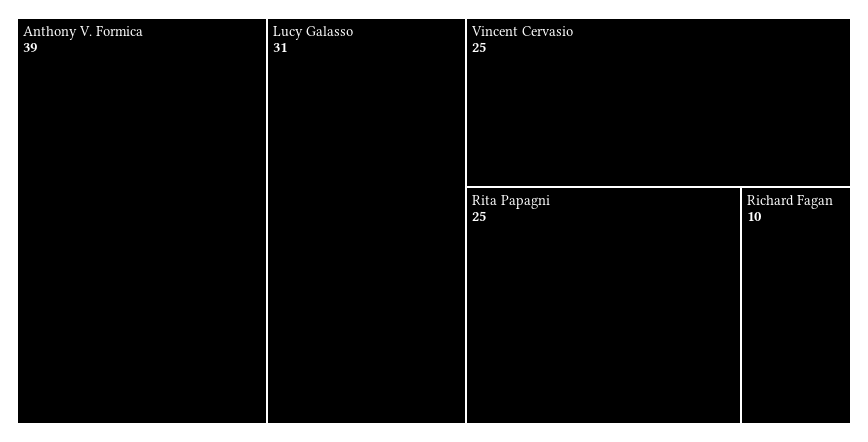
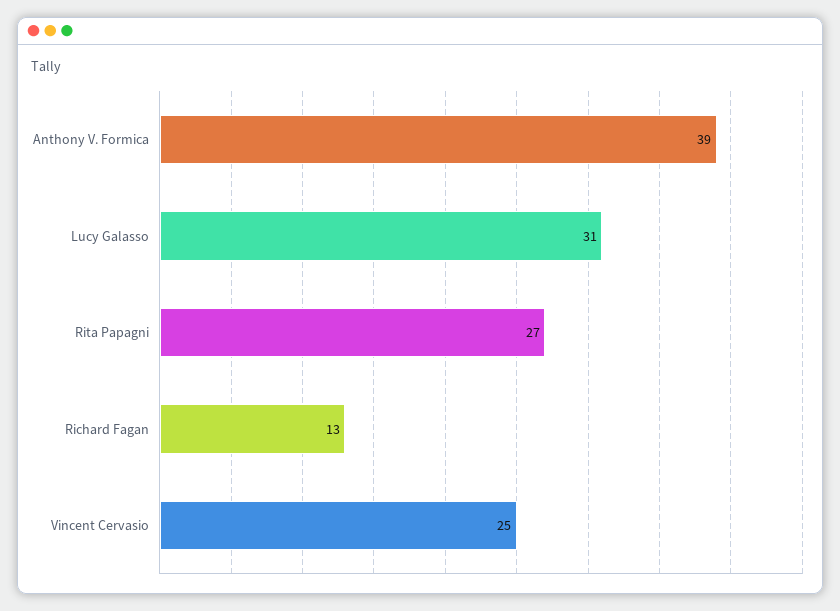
Rita Papagni: 25 -> 27
Richard Fagan: 10 -> 13

